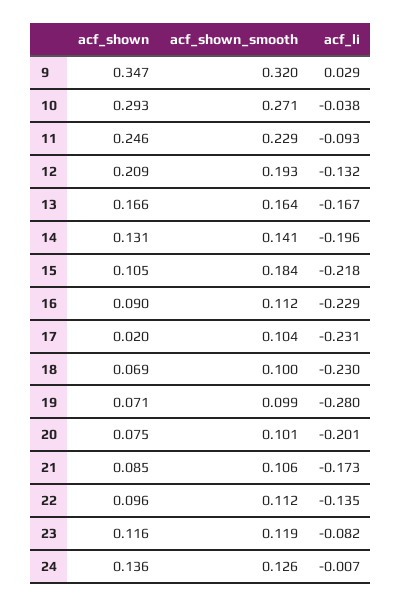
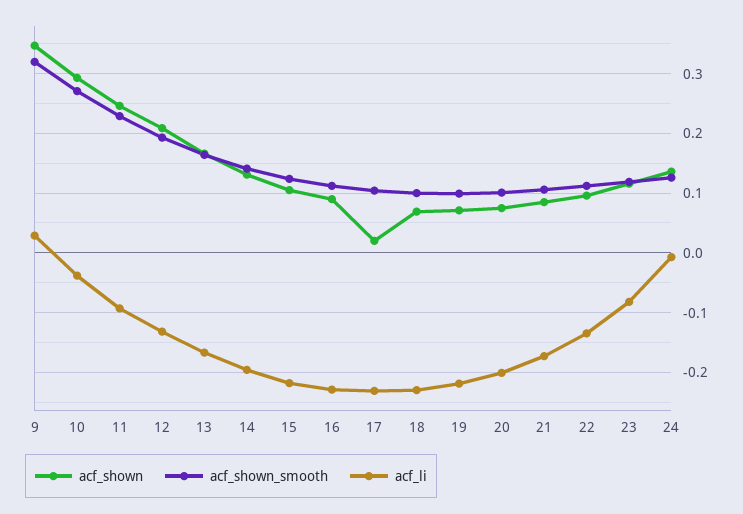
acf_shown_smooth, 15: 0.184 -> 0.12
acf_li, 19: -0.28 -> -0.22

